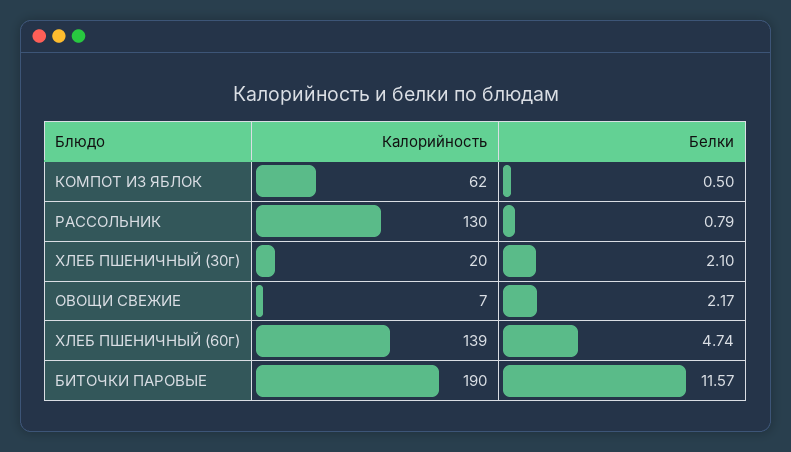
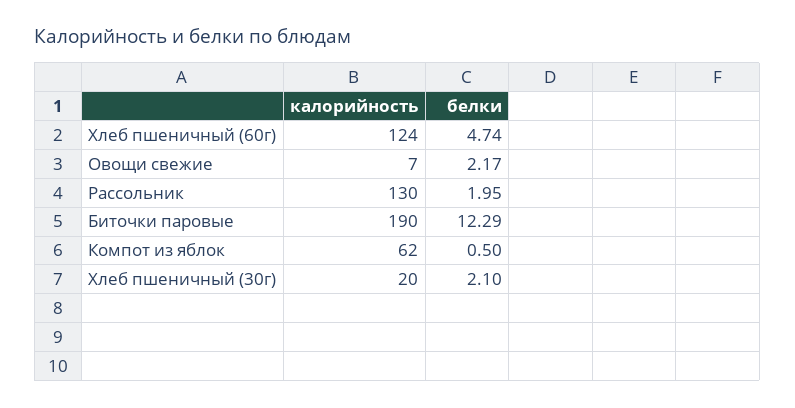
Белки, РАССОЛЬНИК: 0.79 -> 1.95
Калорийность, ХЛЕБ ПШЕНИЧНЫЙ (60г): 139 -> 124
Белки, БИТОЧКИ ПАРОВЫЕ: 11.57 -> 12.29

